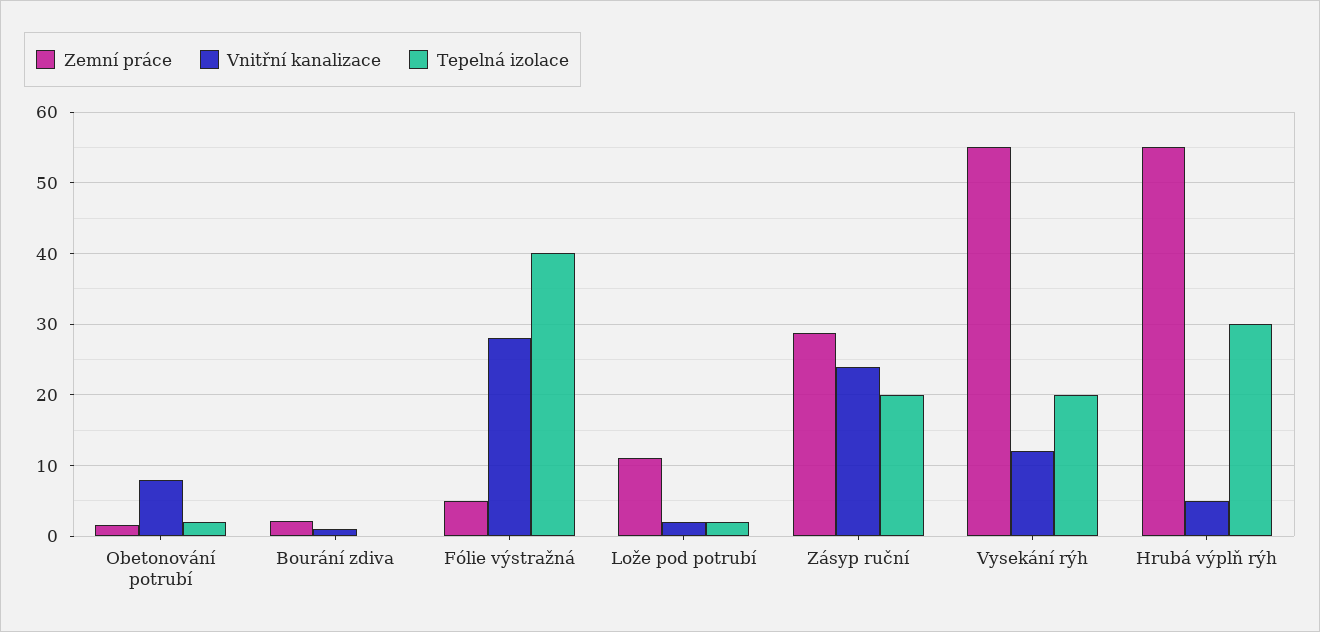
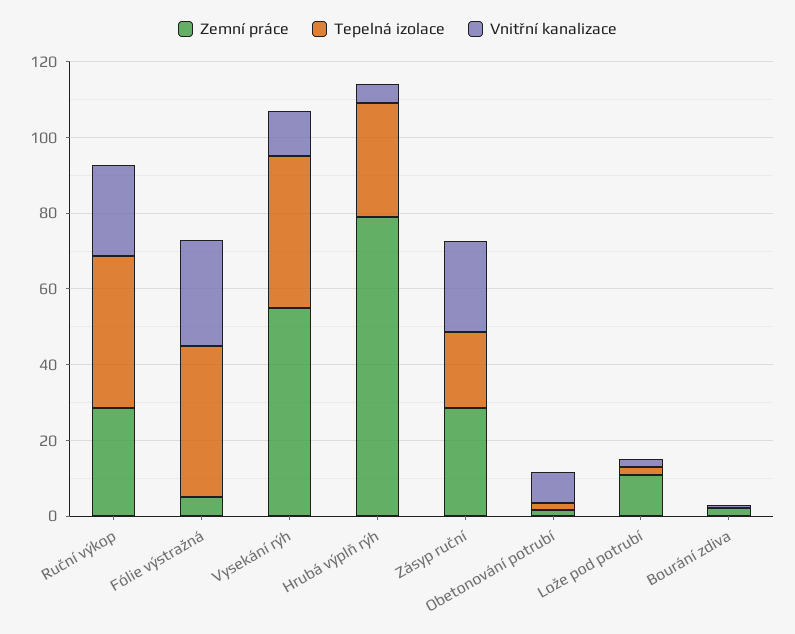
Tepelná izolace, Vysekání rýh: 20 -> 40
Zemní práce, Hrubá výplň rýh: 55 -> 80
Zemní práce, Ruční výkop: none -> 30
Tepelná izolace, Ruční výkop: none -> 40
Vnitřní kanalizace, Ruční výkop: none -> 25

